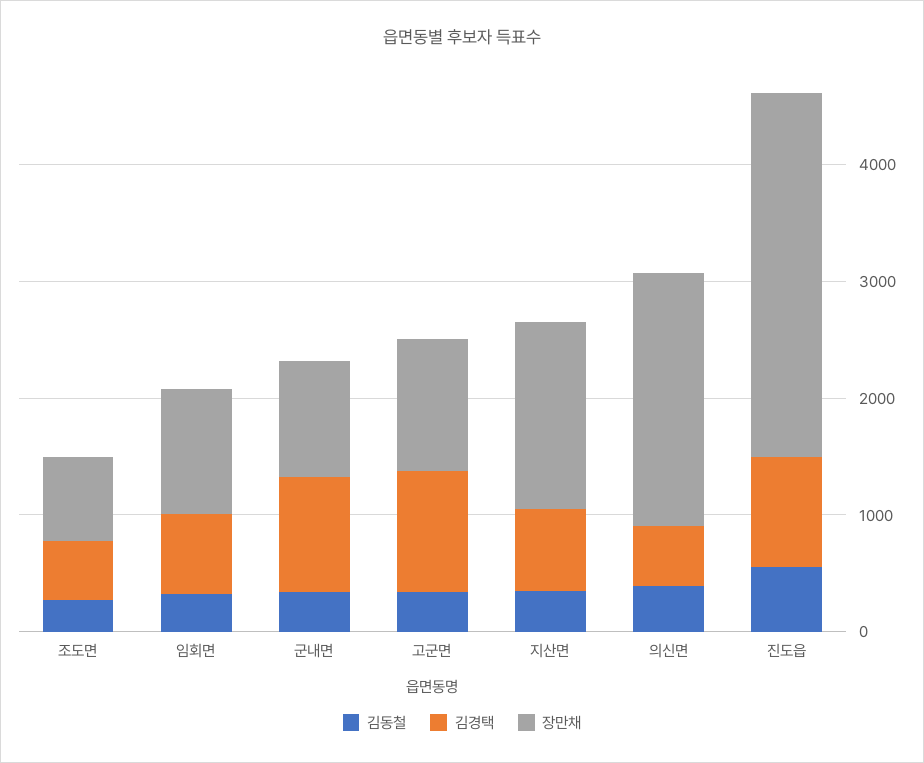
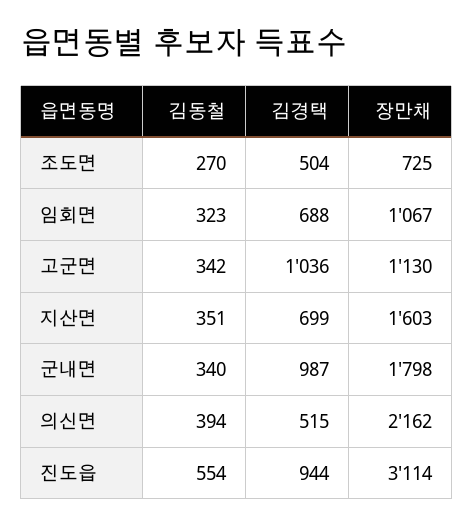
장만채, 군내면: 1000 -> 1798

